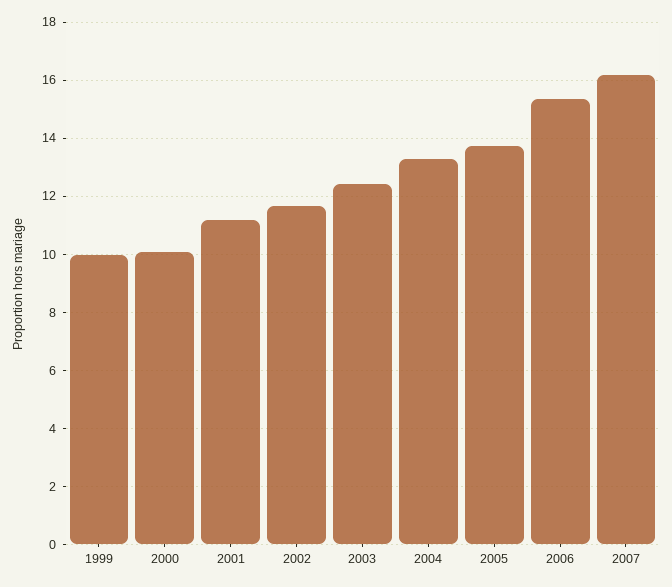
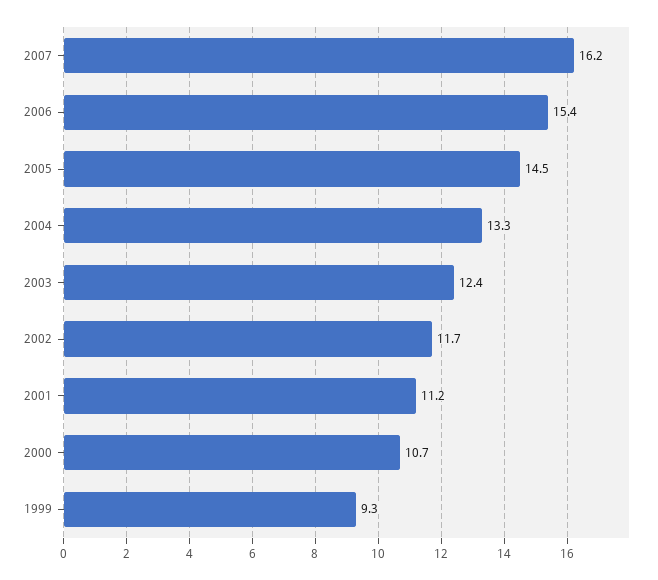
1999: 10 -> 9.3
2000: 10 -> 10.7
2005: 13.75 -> 14.5

